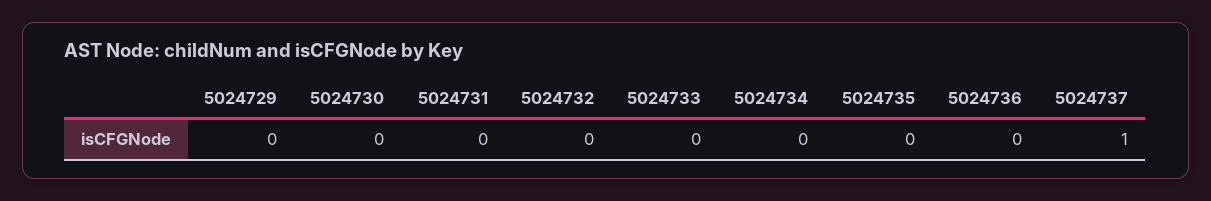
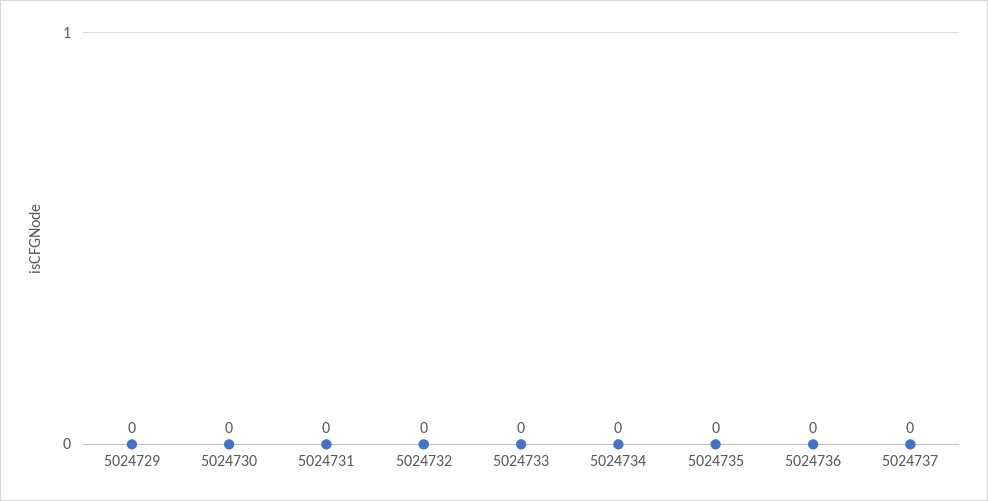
5024737: 1 -> 0

